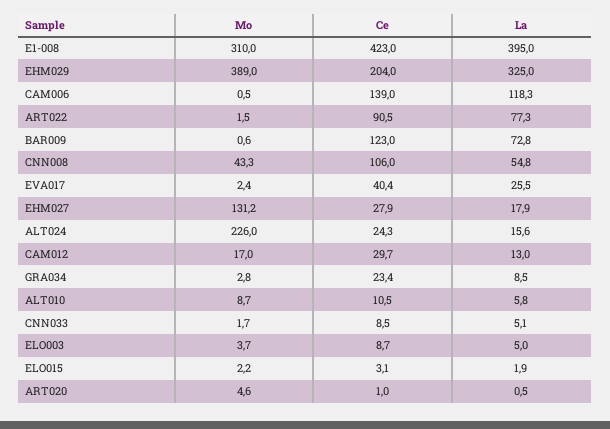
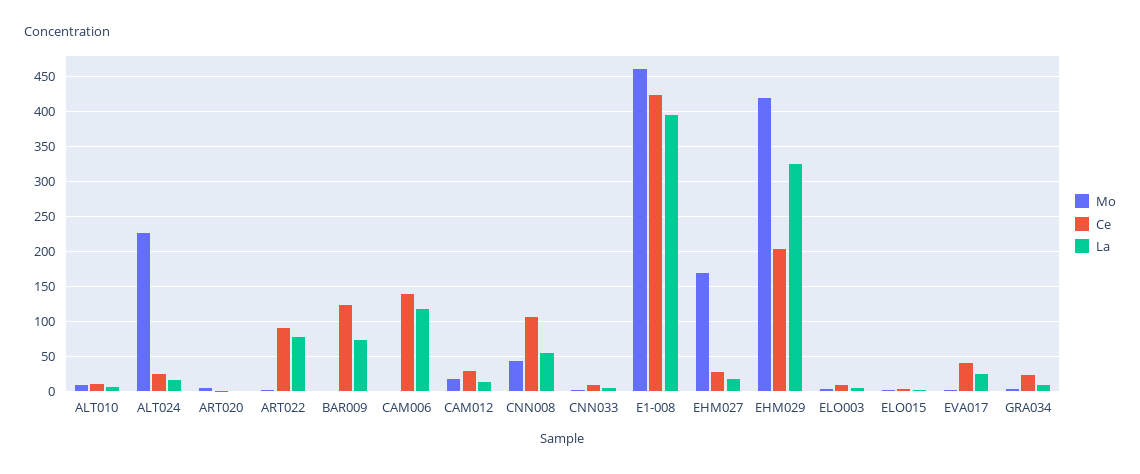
Mo, E1-008: 310 -> 460
Mo, EHM029: 389 -> 420
Mo, EHM027: 131.2 -> 170

